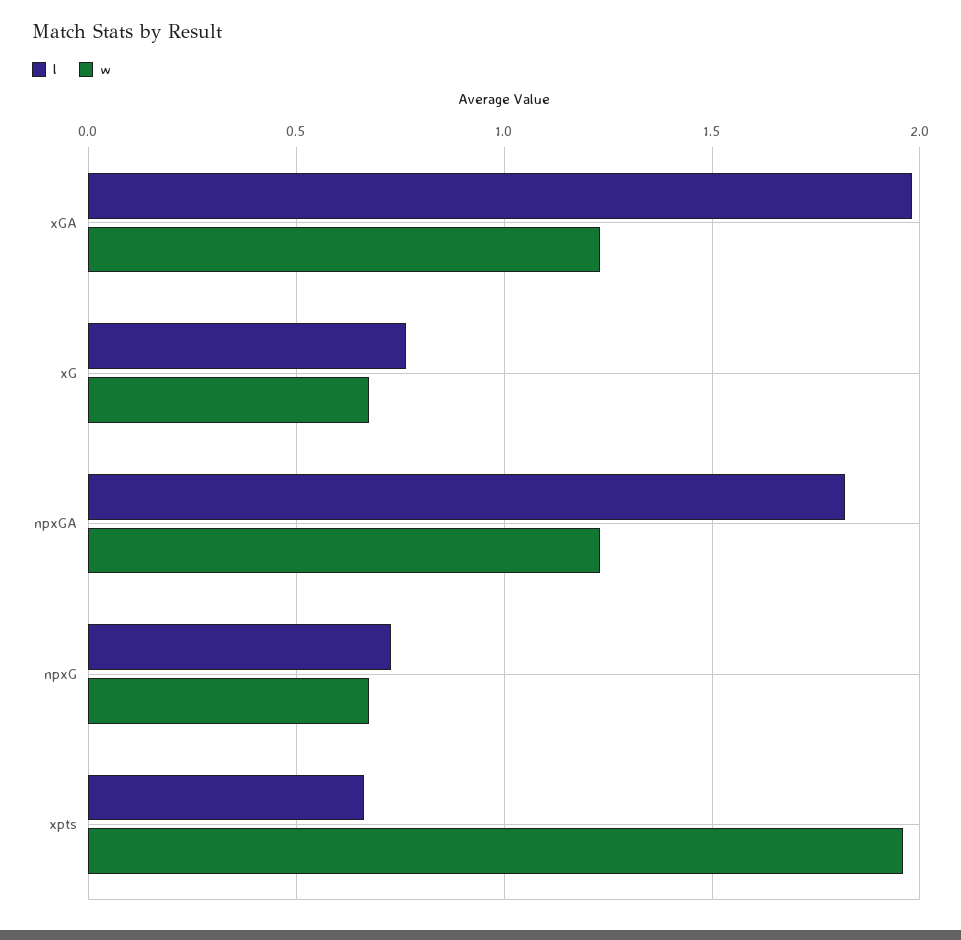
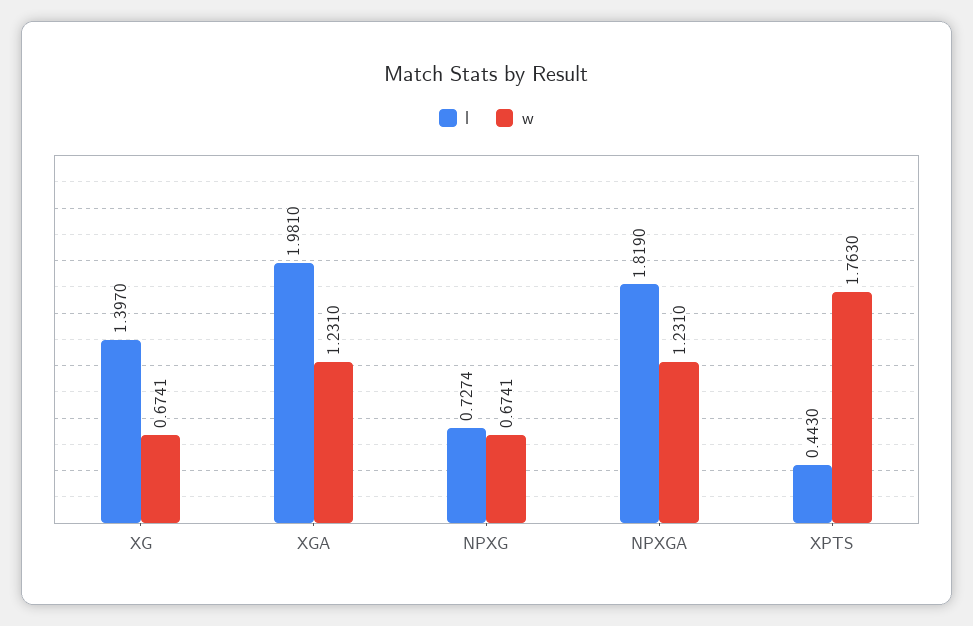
l, xG: 0.75 -> 1.397
l, xpts: 0.65 -> 0.443
w, xpts: 1.95 -> 1.763

